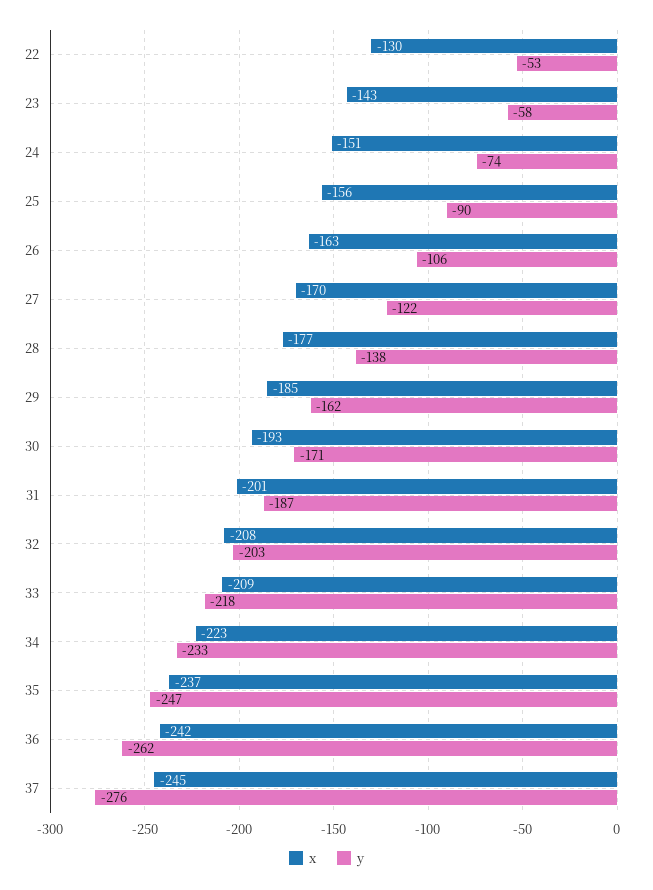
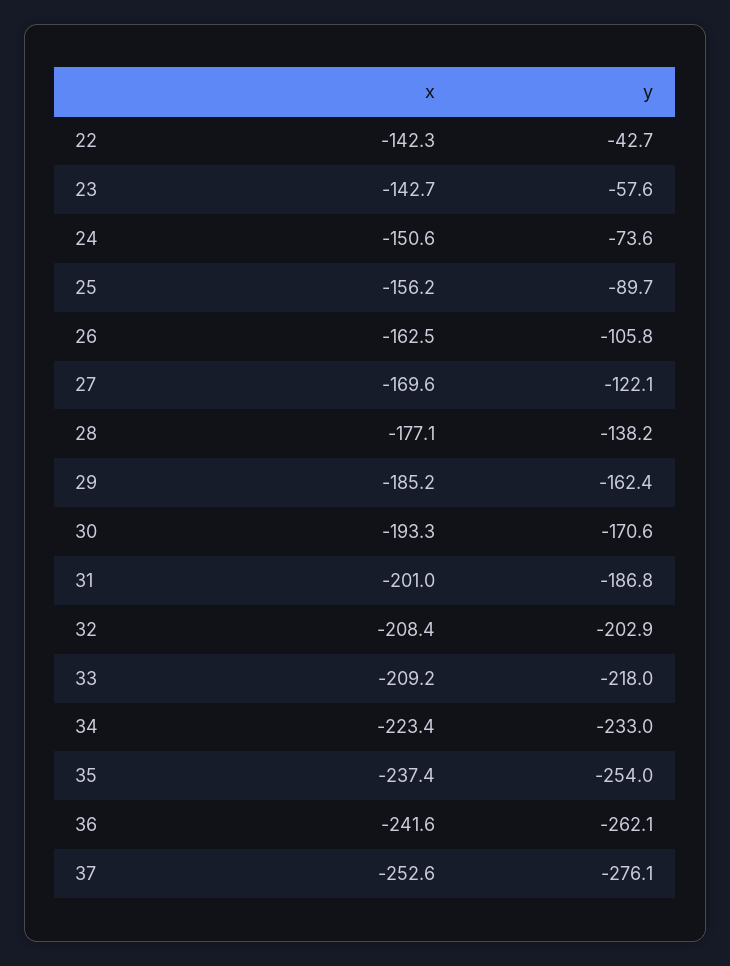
x, 22: -130 -> -142.3
y, 22: -53 -> -42.7
y, 35: -247 -> -254
x, 37: -245 -> -252.6

